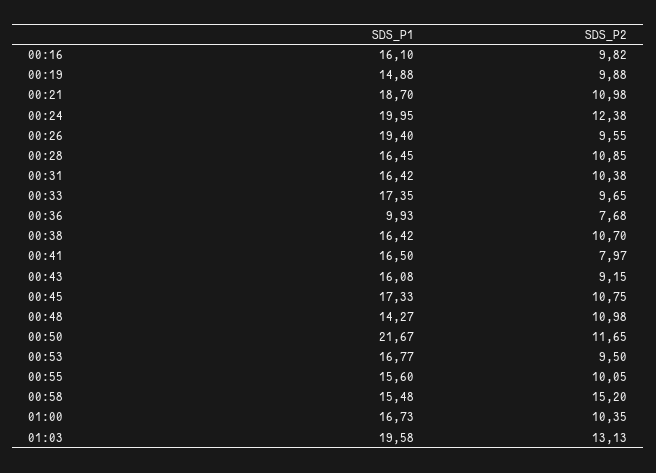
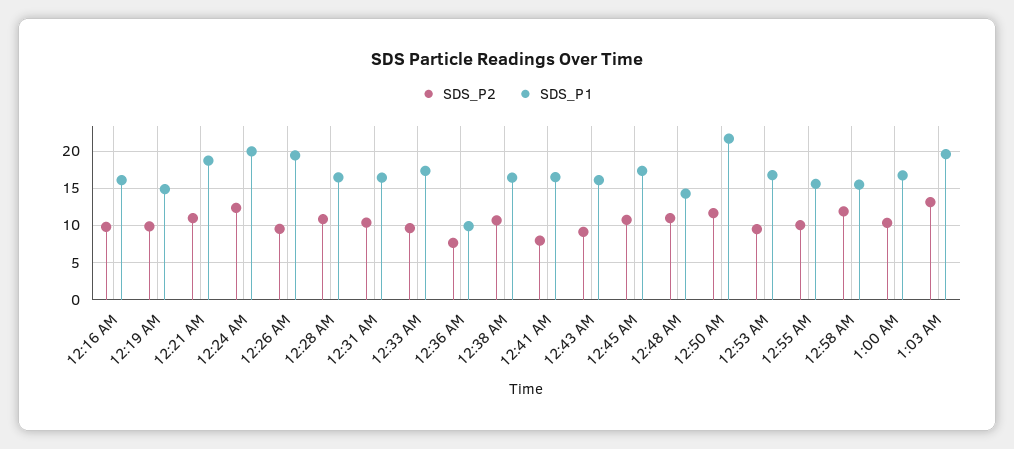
SDS_P2, 00:58: 15.2 -> 12

